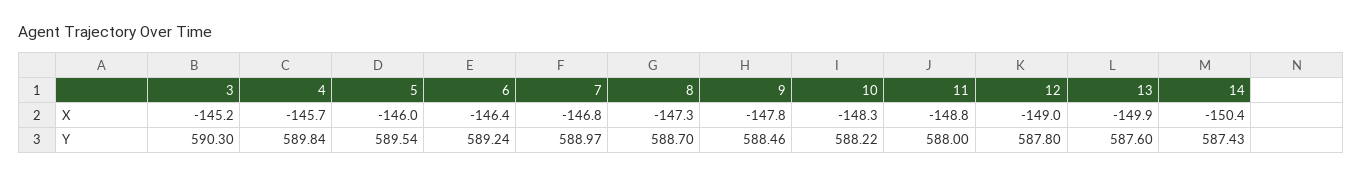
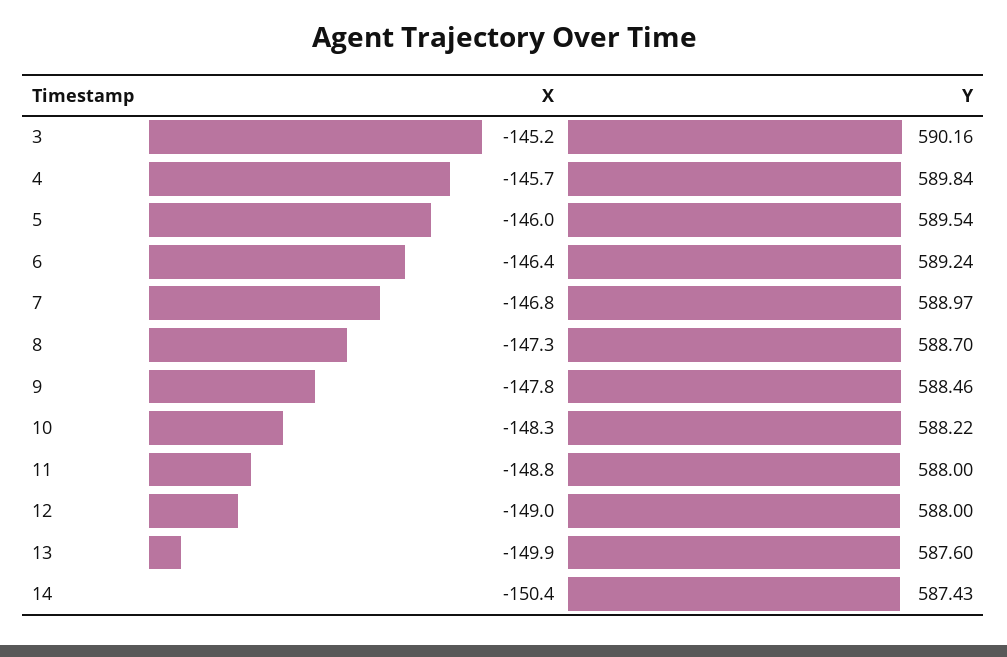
3, Y: 590.3 -> 590.16
12, Y: 587.8 -> 588

